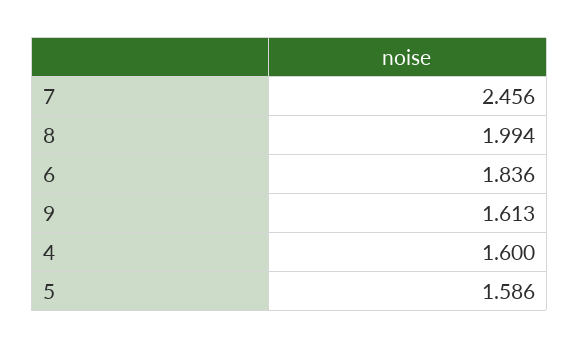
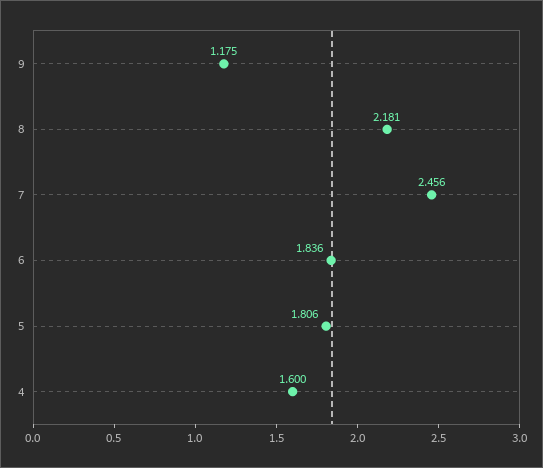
8: 1.994 -> 2.181
9: 1.613 -> 1.175
5: 1.586 -> 1.806

